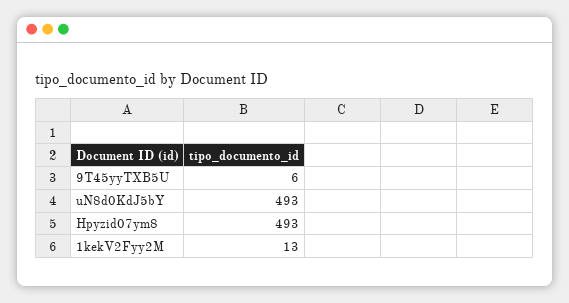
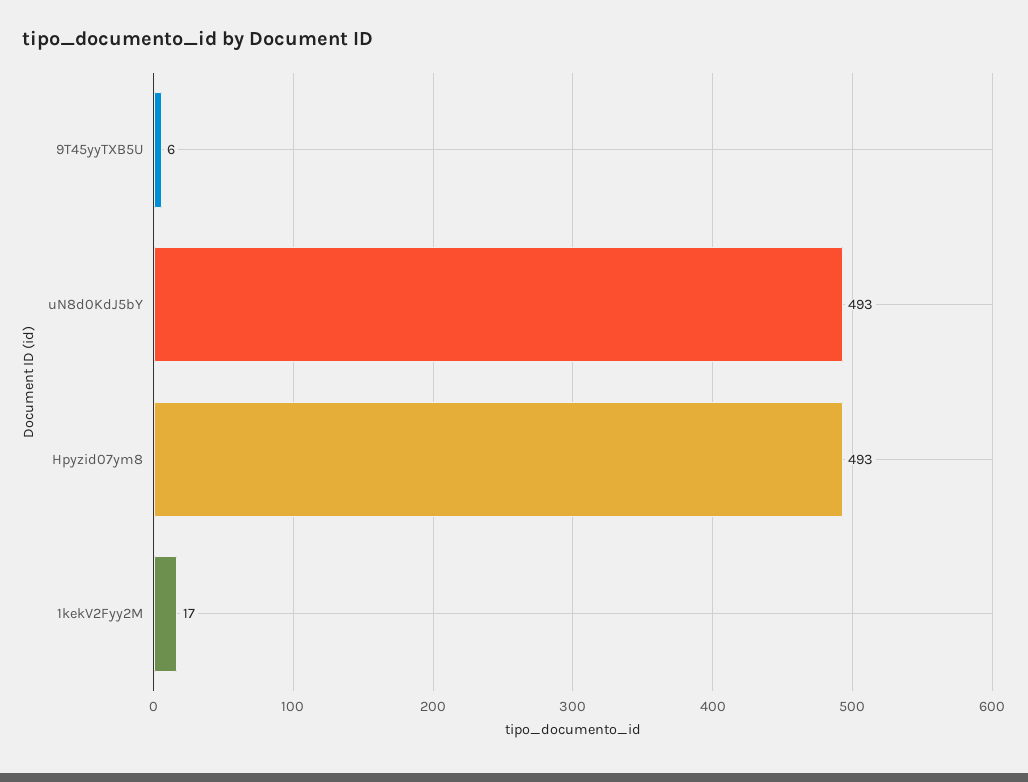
1kekV2Fyy2M: 13 -> 17

